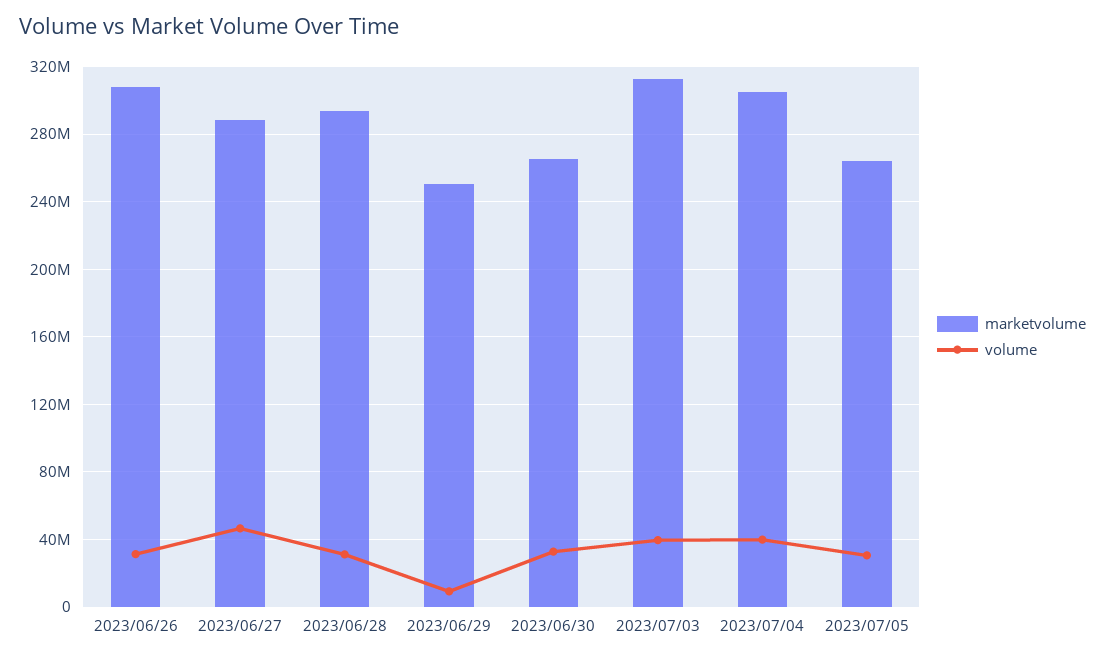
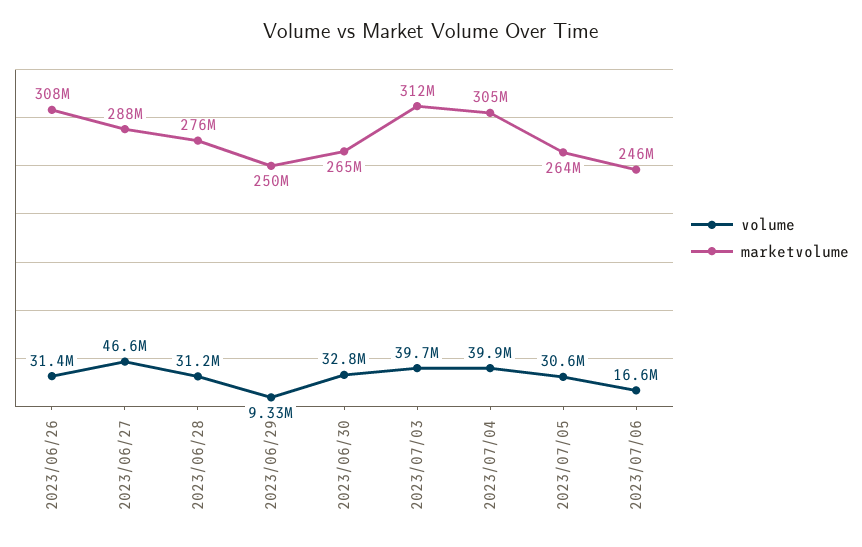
marketvolume, 2023/06/28: 295000000 -> 276000000
volume, 2023/07/06: none -> 16600000
marketvolume, 2023/07/06: none -> 246000000

